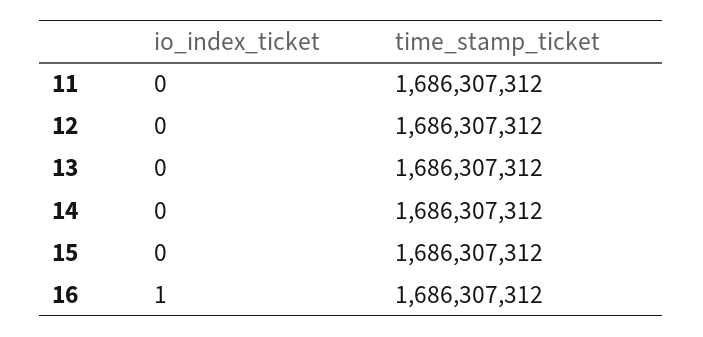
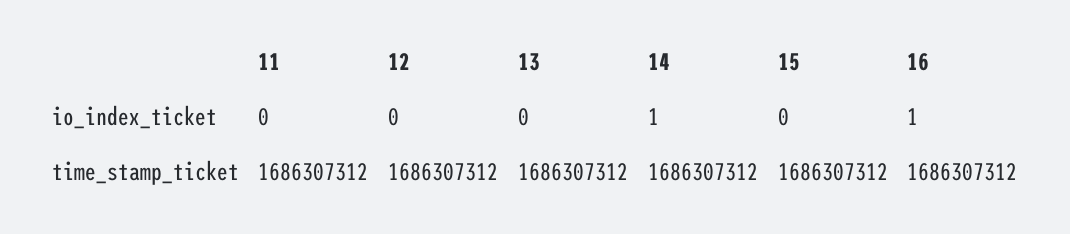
io_index_ticket, 14: 0 -> 1

